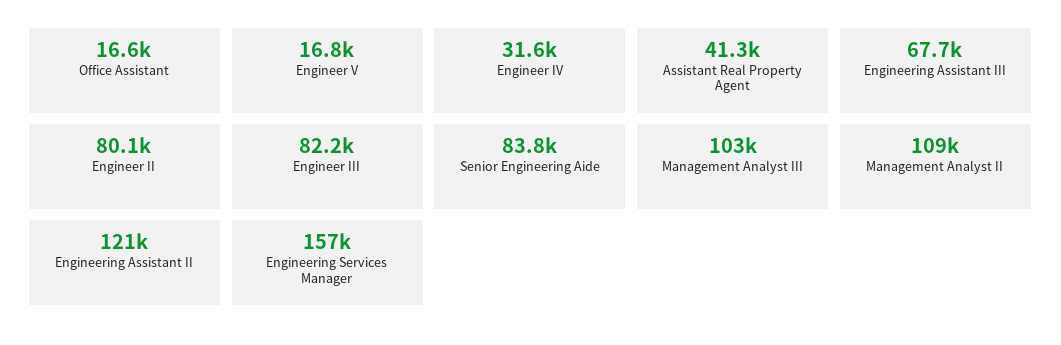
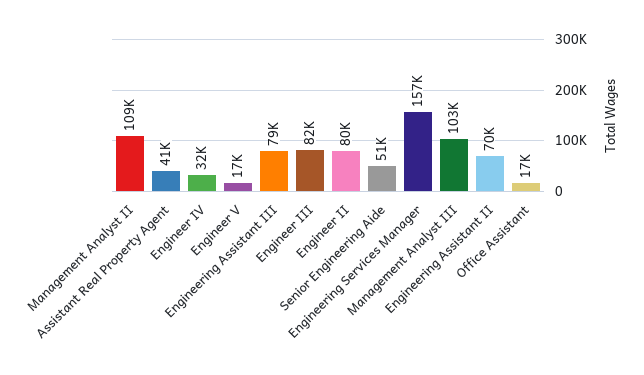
Engineering Assistant III: 67700 -> 79000
Senior Engineering Aide: 83800 -> 51000
Engineering Assistant II: 121000 -> 70000

